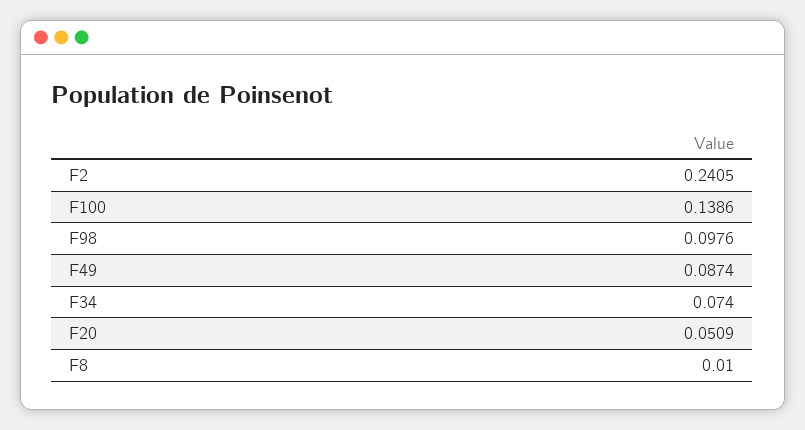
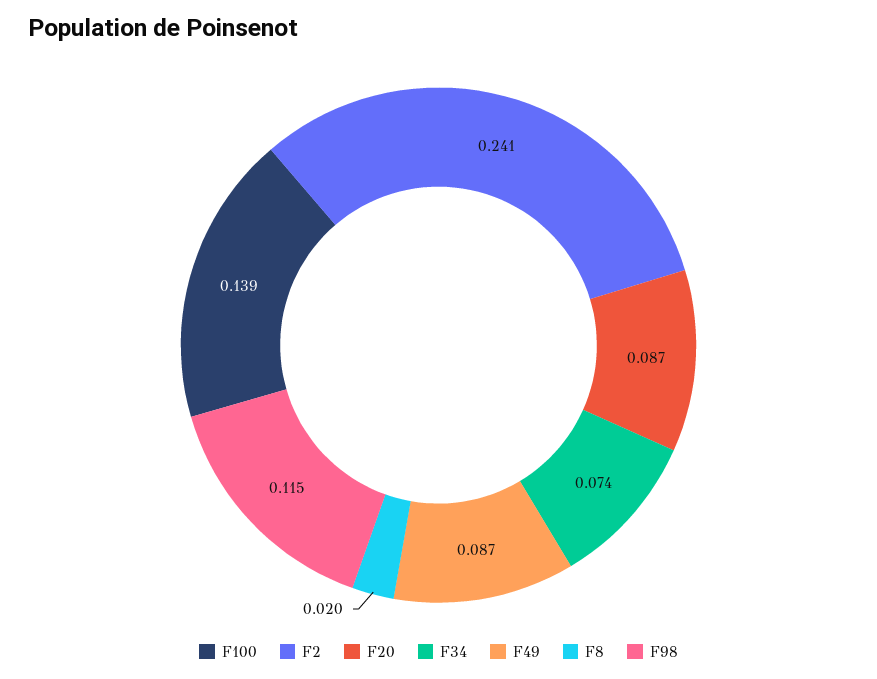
F98: 0.0976 -> 0.115
F20: 0.0509 -> 0.087
F8: 0.01 -> 0.02

